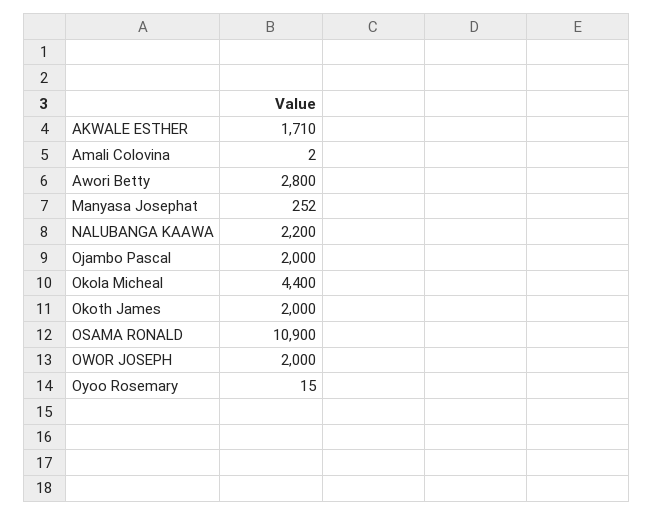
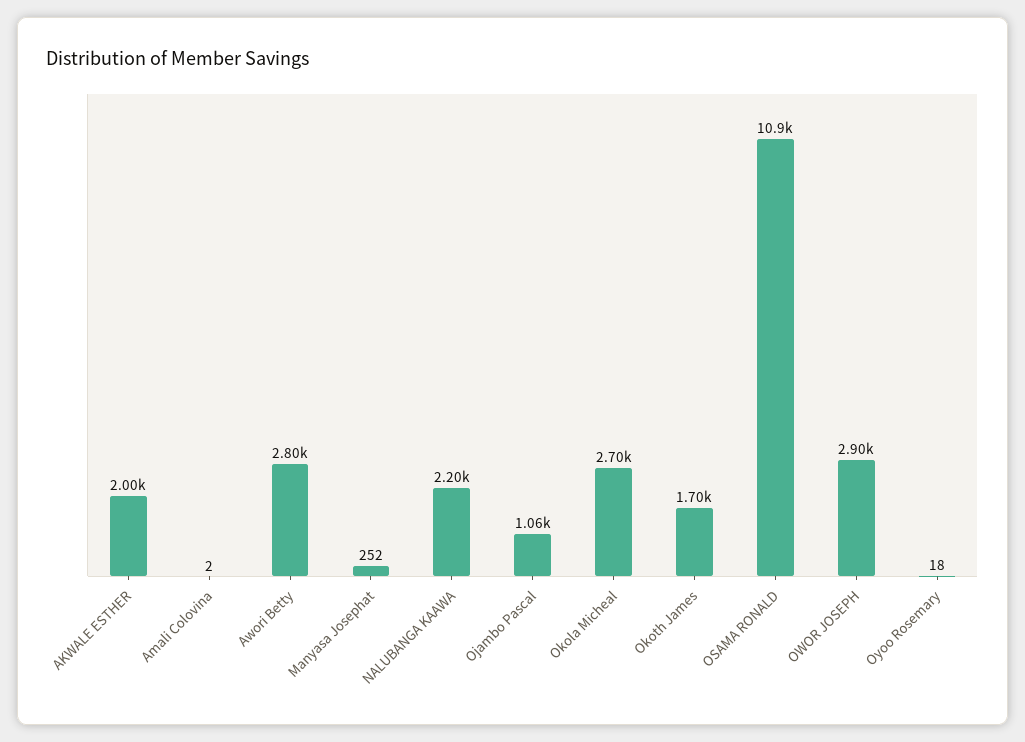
AKWALE ESTHER: 1710 -> 2000
Ojambo Pascal: 2000 -> 1060
Okola Micheal: 4400 -> 2700
Okoth James: 2000 -> 1700
OWOR JOSEPH: 2000 -> 2900
Oyoo Rosemary: 15 -> 18

